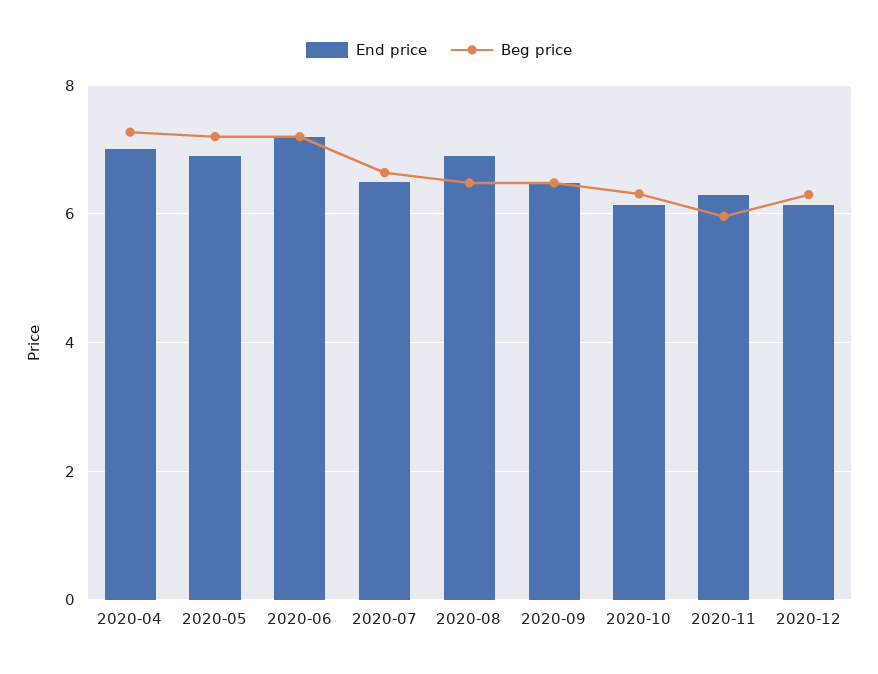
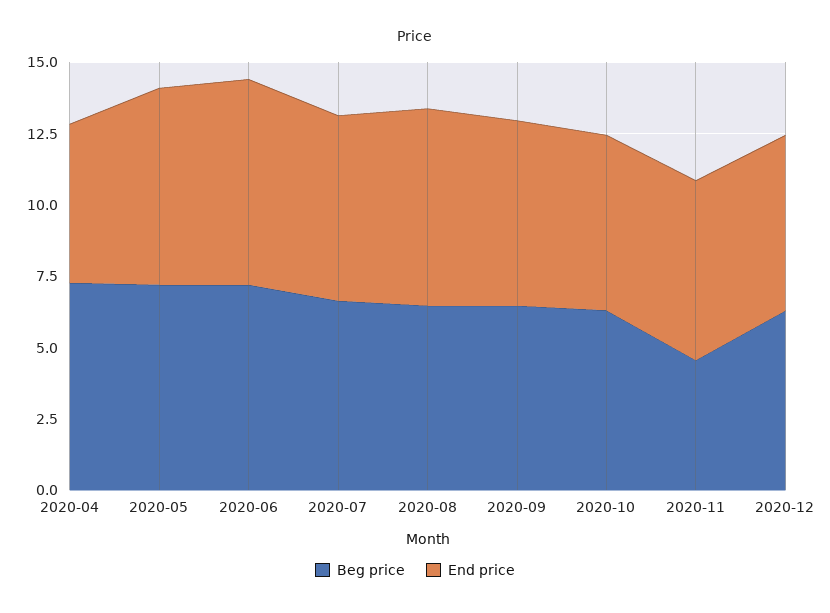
End price, 2020-04: 7 -> 5.5
Beg price, 2020-11: 6 -> 4.5

